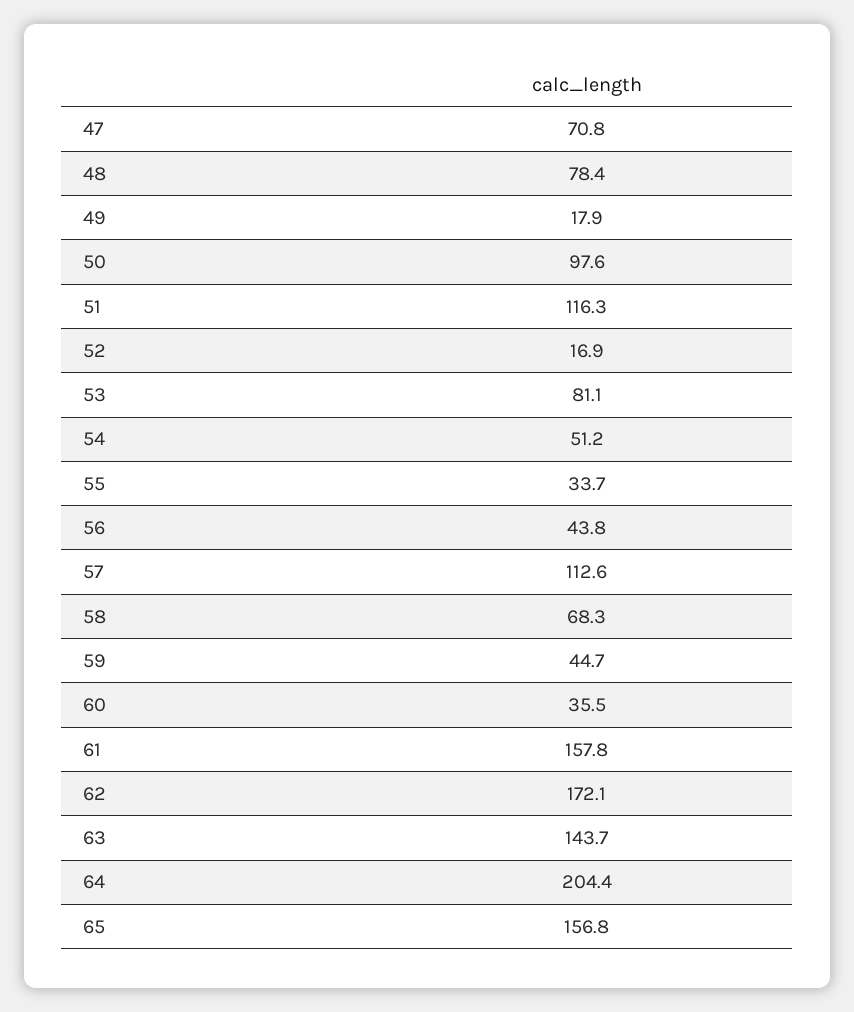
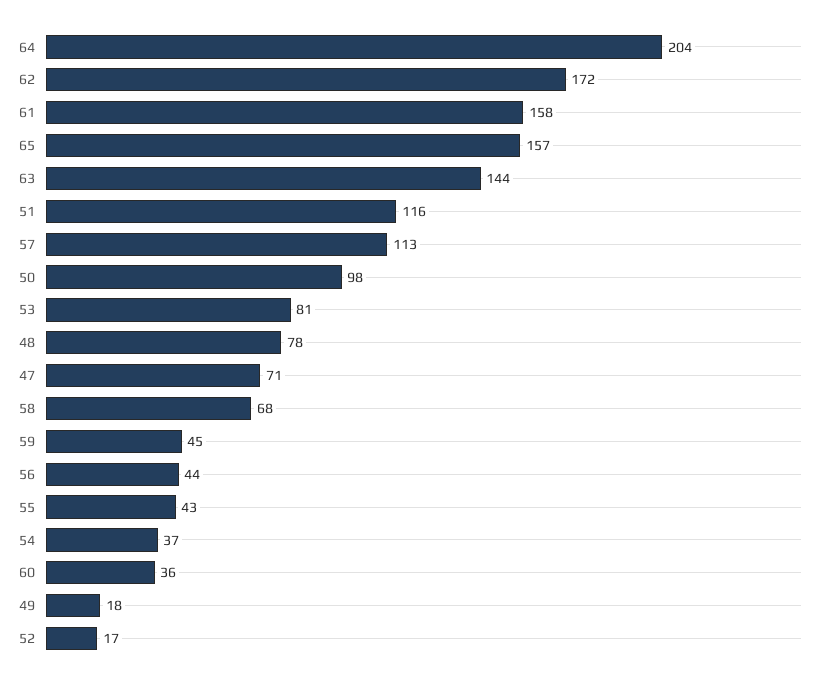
54: 51.2 -> 37
55: 33.7 -> 43

